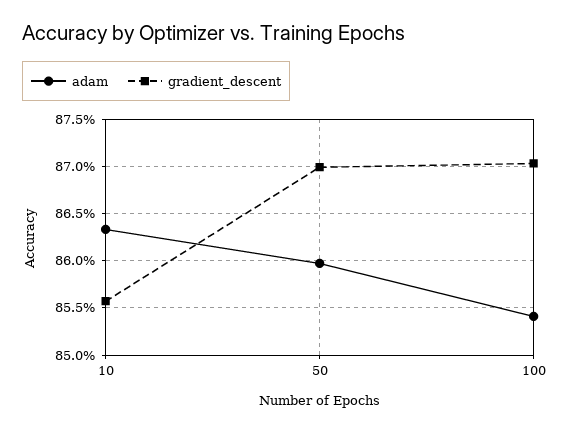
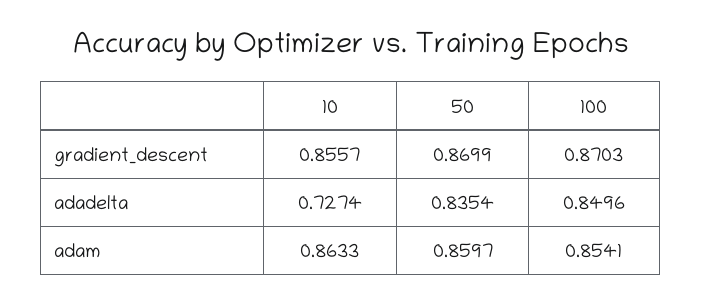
adadelta, 10: none -> 0.7274
adadelta, 50: none -> 0.8354
adadelta, 100: none -> 0.8496

